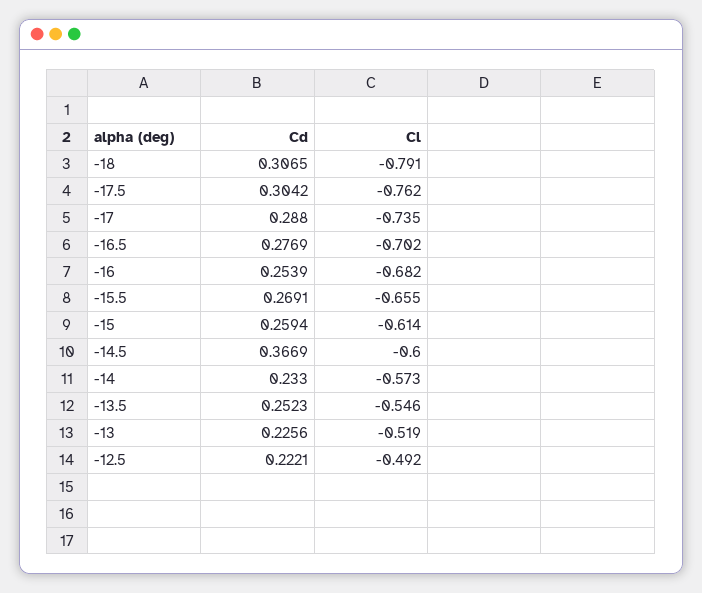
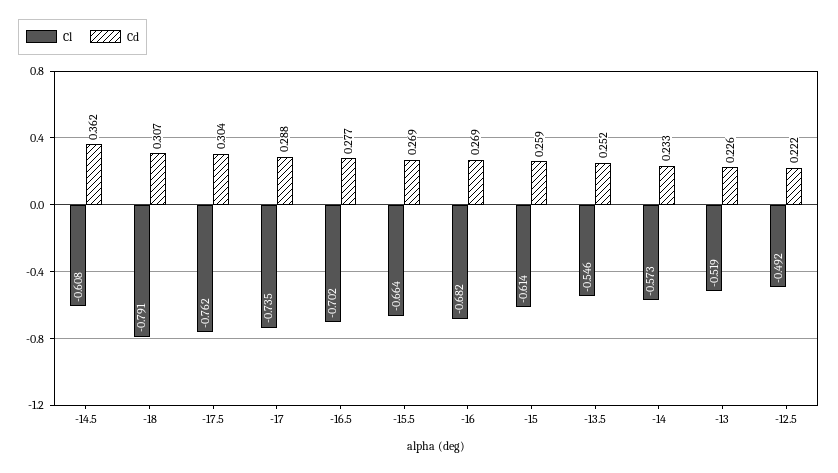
Cd, -16: 0.2539 -> 0.269
Cl, -15.5: -0.655 -> -0.664
Cd, -14.5: 0.3669 -> 0.362
Cl, -14.5: -0.6 -> -0.608

